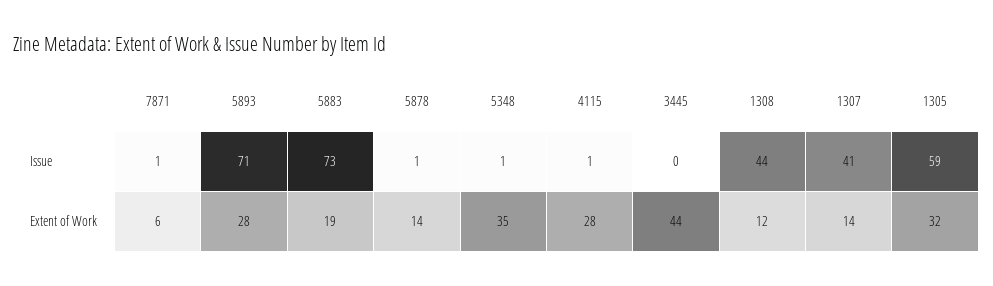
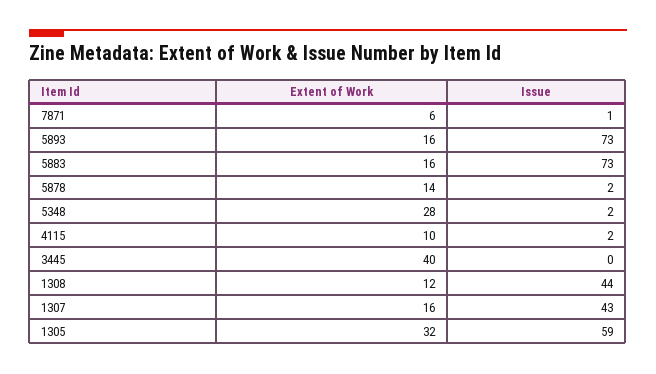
5893, Issue: 71 -> 73
5878, Issue: 1 -> 2
5348, Issue: 1 -> 2
4115, Issue: 1 -> 2
1307, Issue: 41 -> 43
5893, Extent of Work: 28 -> 16
5883, Extent of Work: 19 -> 16
5348, Extent of Work: 35 -> 28
4115, Extent of Work: 28 -> 10
3445, Extent of Work: 44 -> 40
1307, Extent of Work: 14 -> 16

